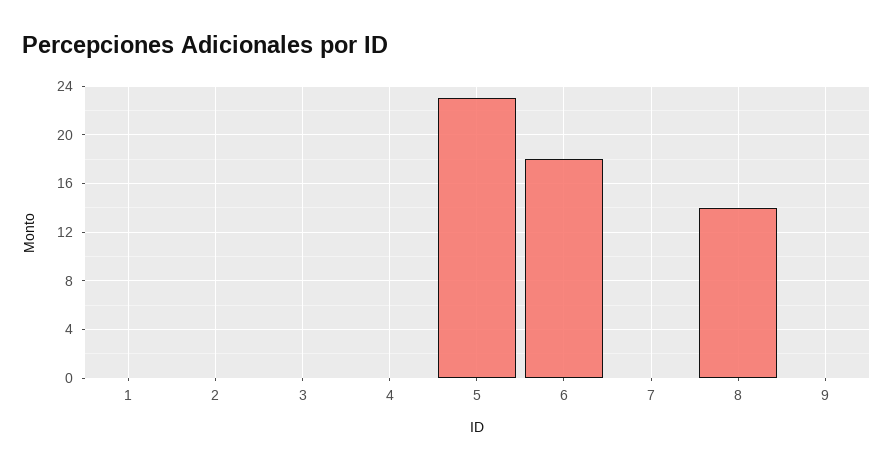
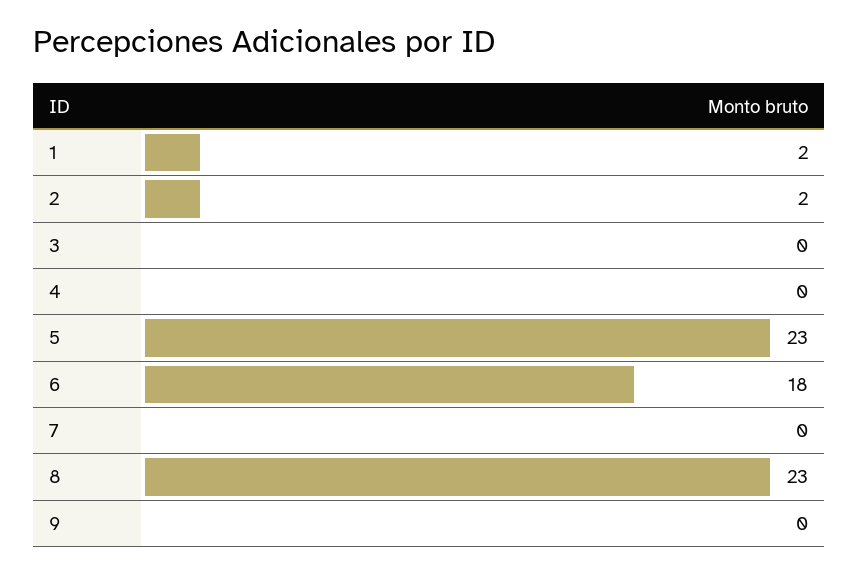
1: 0 -> 2
2: 0 -> 2
8: 14 -> 23

